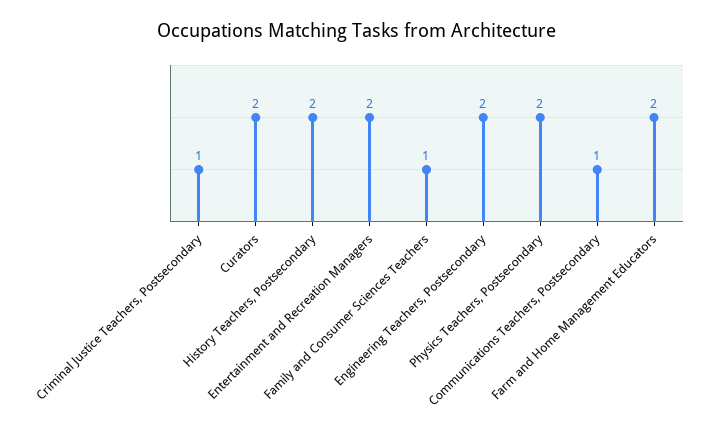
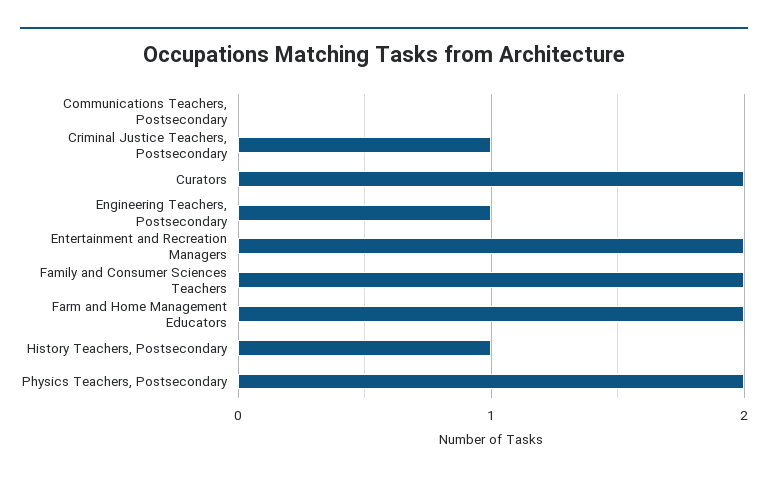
History Teachers, Postsecondary: 2 -> 1
Family and Consumer Sciences Teachers: 1 -> 2
Engineering Teachers, Postsecondary: 2 -> 1
Communications Teachers, Postsecondary: 1 -> 0

